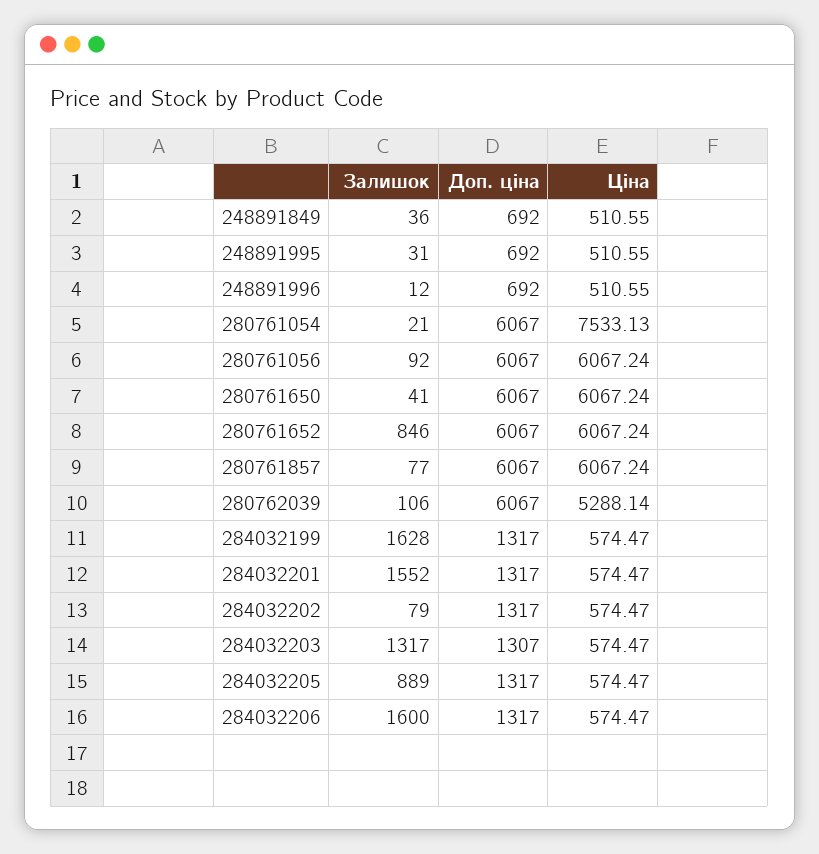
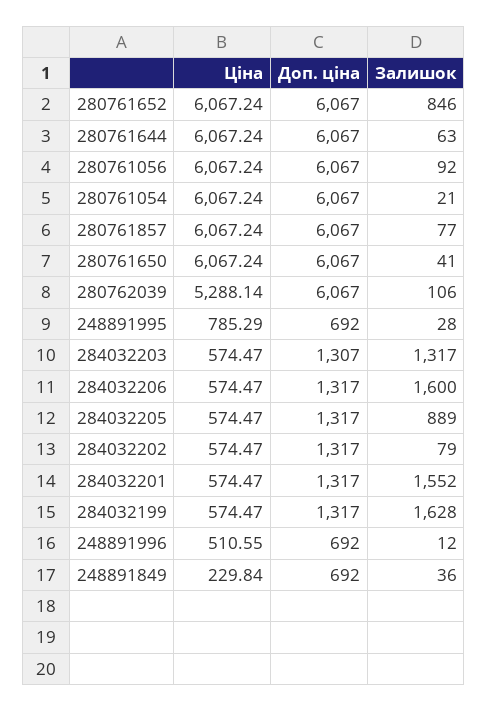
Ціна, 248891849: 510.55 -> 229.84
Залишок, 248891995: 31 -> 28
Ціна, 248891995: 510.55 -> 785.29
Ціна, 280761054: 7533.13 -> 6067.24
Ціна, 280761644: none -> 6067.24
Доп. ціна, 280761644: none -> 6067
Залишок, 280761644: none -> 63

